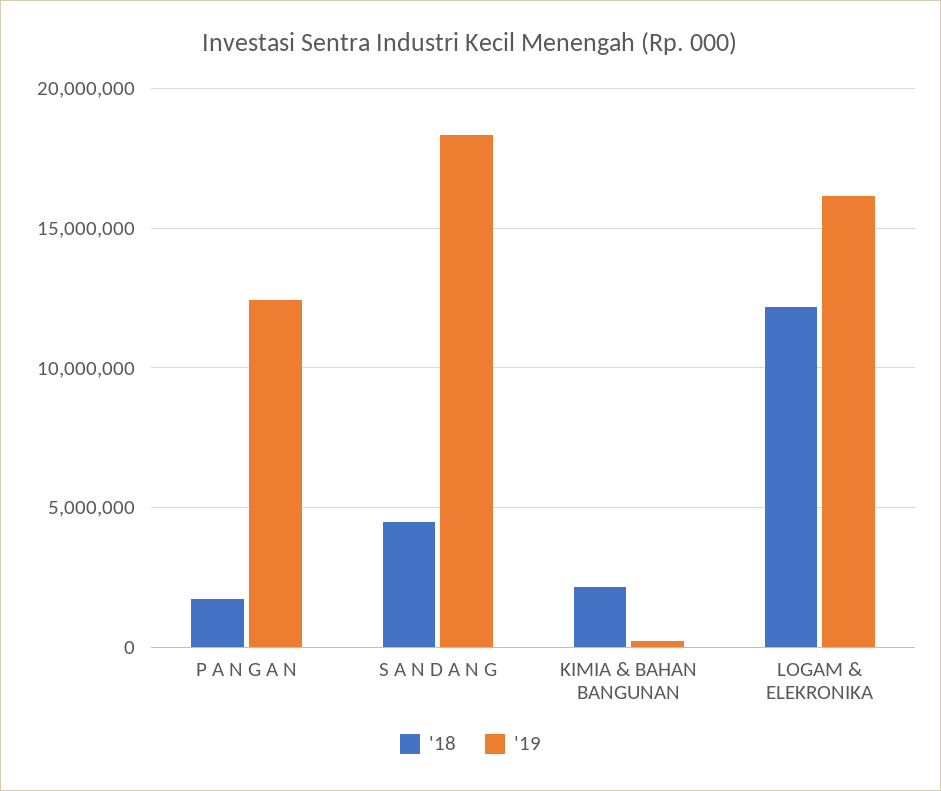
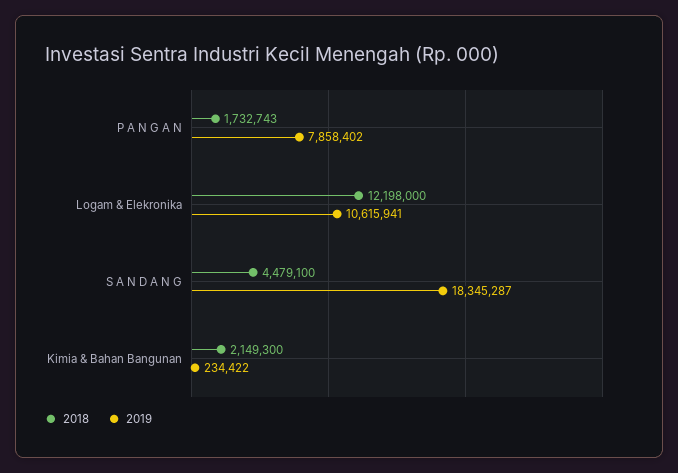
'19, P A N G A N: 12500000 -> 7858402
'19, LOGAM & ELEKRONIKA: 16000000 -> 10615941

